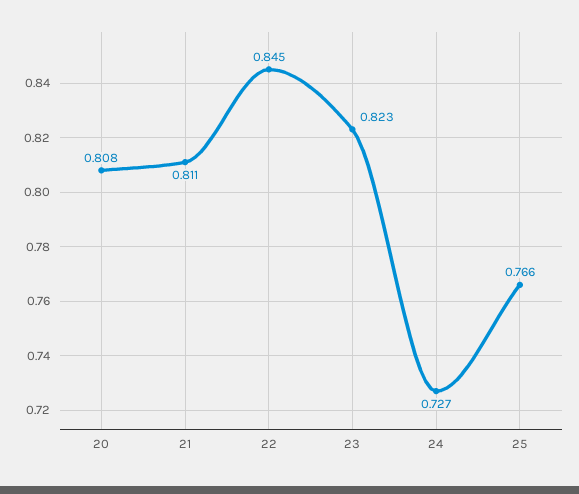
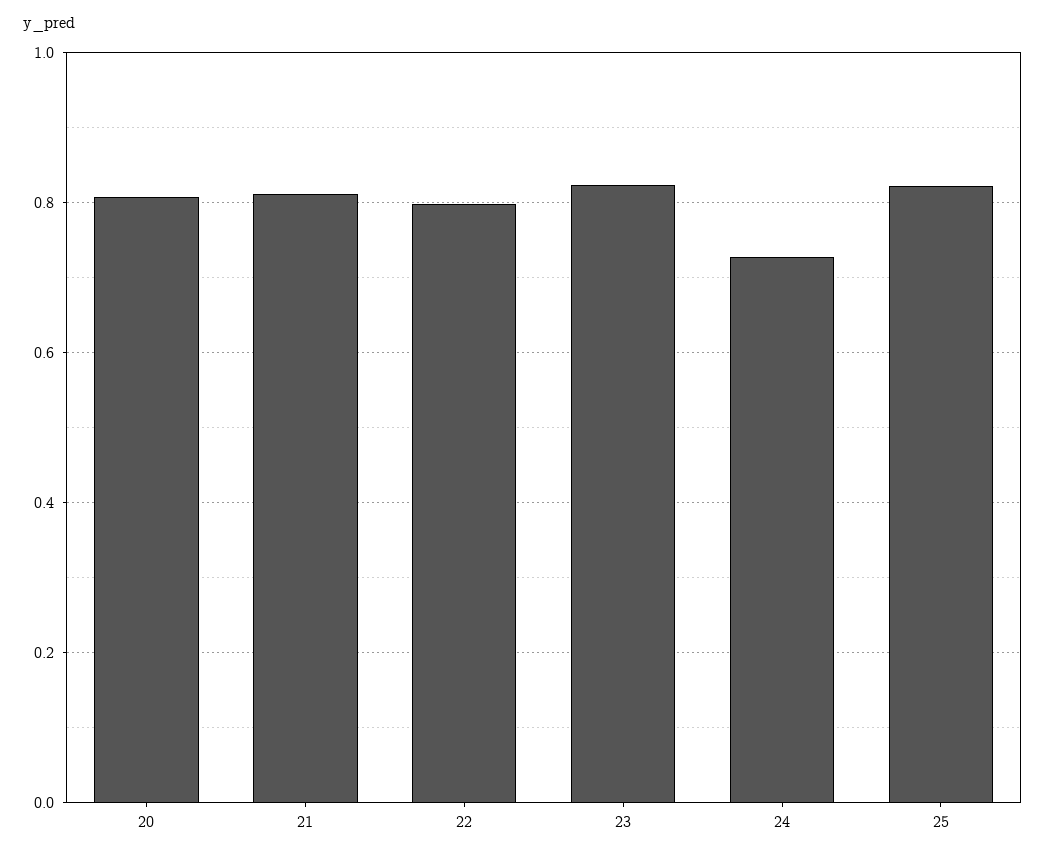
22: 0.845 -> 0.8
25: 0.766 -> 0.82

